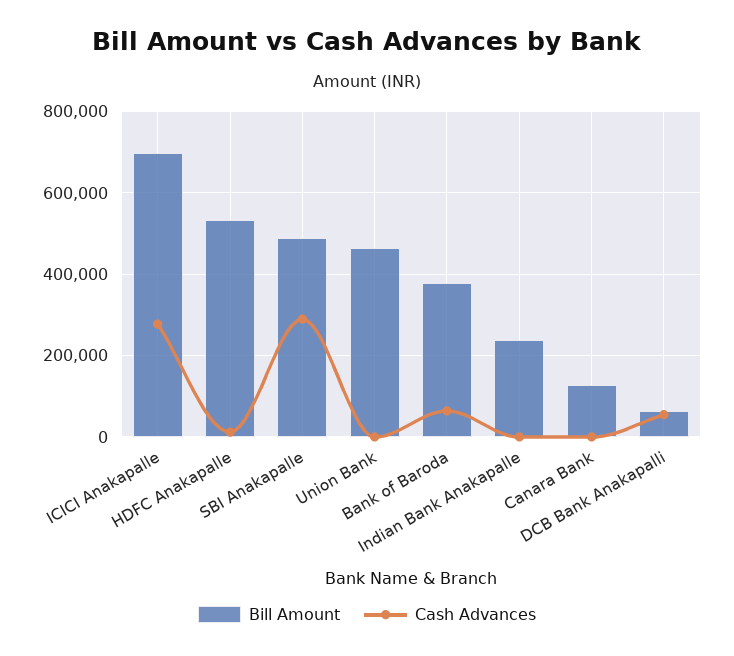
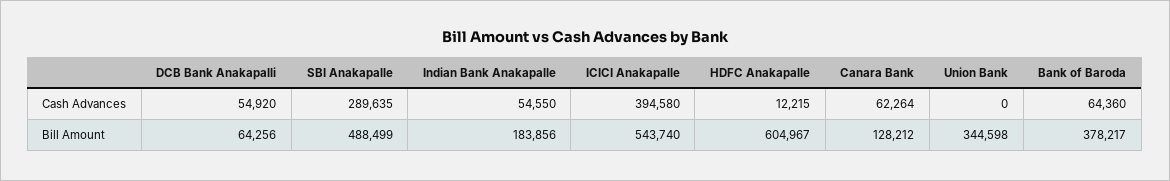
Bill Amount, ICICI Anakapalle: 700000 -> 543740
Cash Advances, ICICI Anakapalle: 280000 -> 394580
Bill Amount, HDFC Anakapalle: 540000 -> 604967
Bill Amount, Union Bank: 460000 -> 344598
Bill Amount, Indian Bank Anakapalle: 240000 -> 183856
Cash Advances, Indian Bank Anakapalle: 0 -> 54550
Cash Advances, Canara Bank: 0 -> 62264

